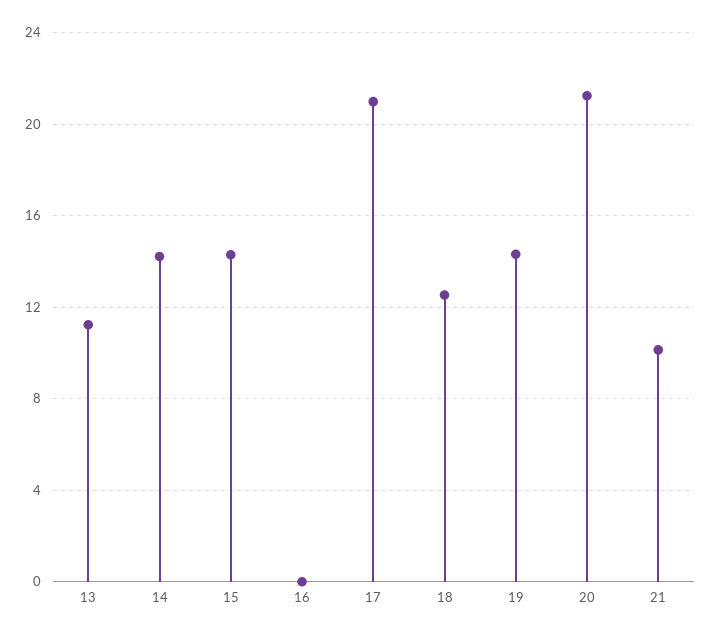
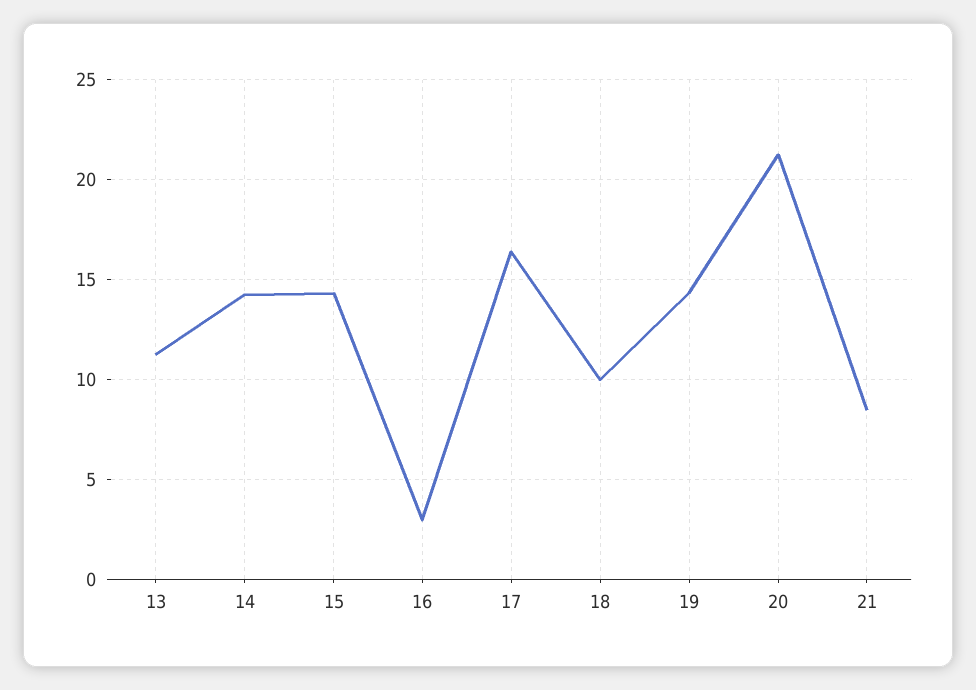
16: 0 -> 3
17: 21 -> 16.5
18: 12.5 -> 10
21: 10 -> 8.5

